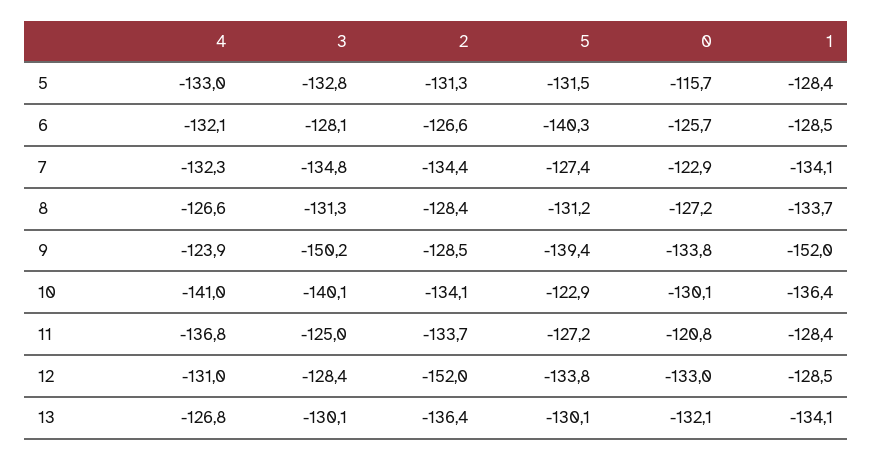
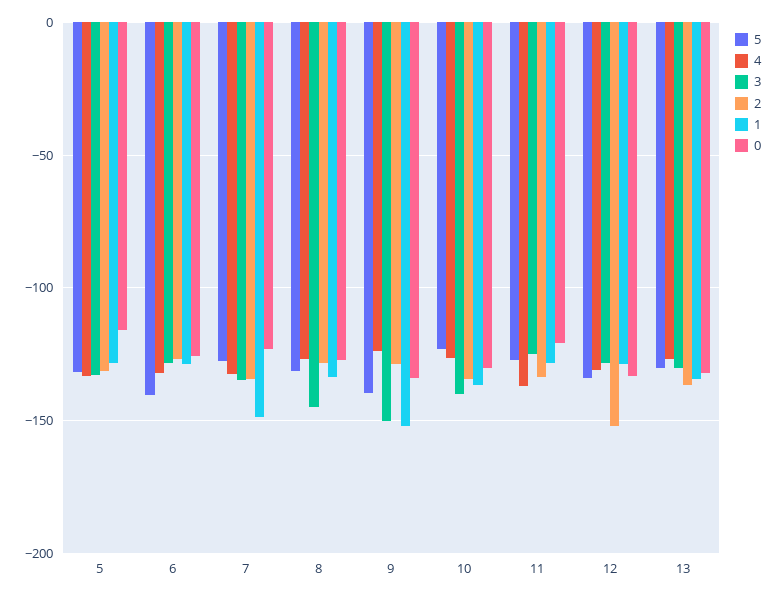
1, 7: -134.1 -> -150
3, 8: -131.3 -> -145
4, 10: -141 -> -125

